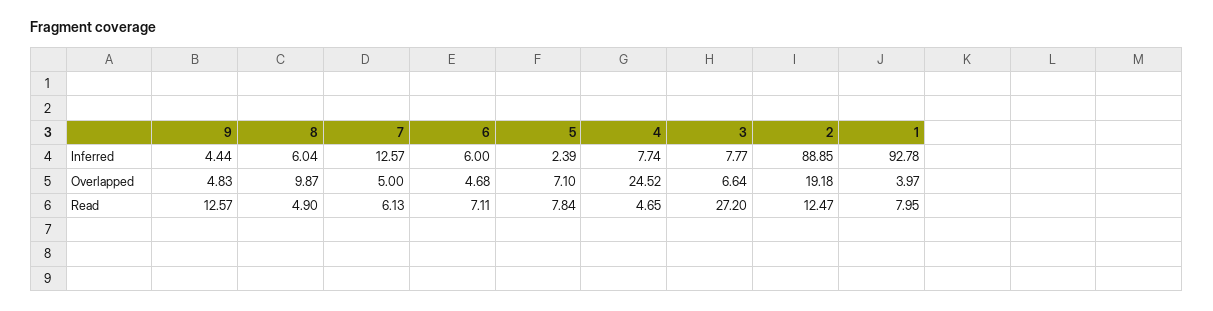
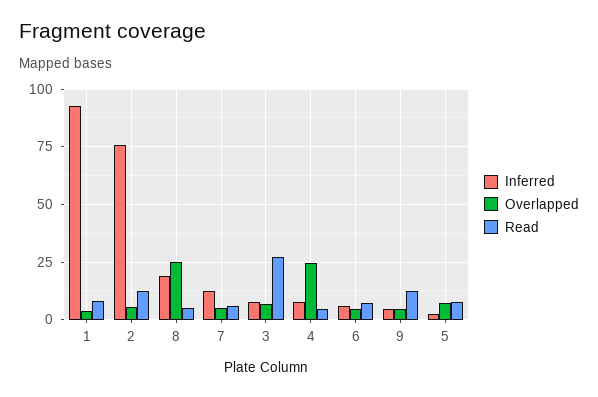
Inferred, 8: 6.04 -> 20
Inferred, 2: 88.85 -> 75
Overlapped, 8: 9.87 -> 25
Overlapped, 2: 19.18 -> 5

